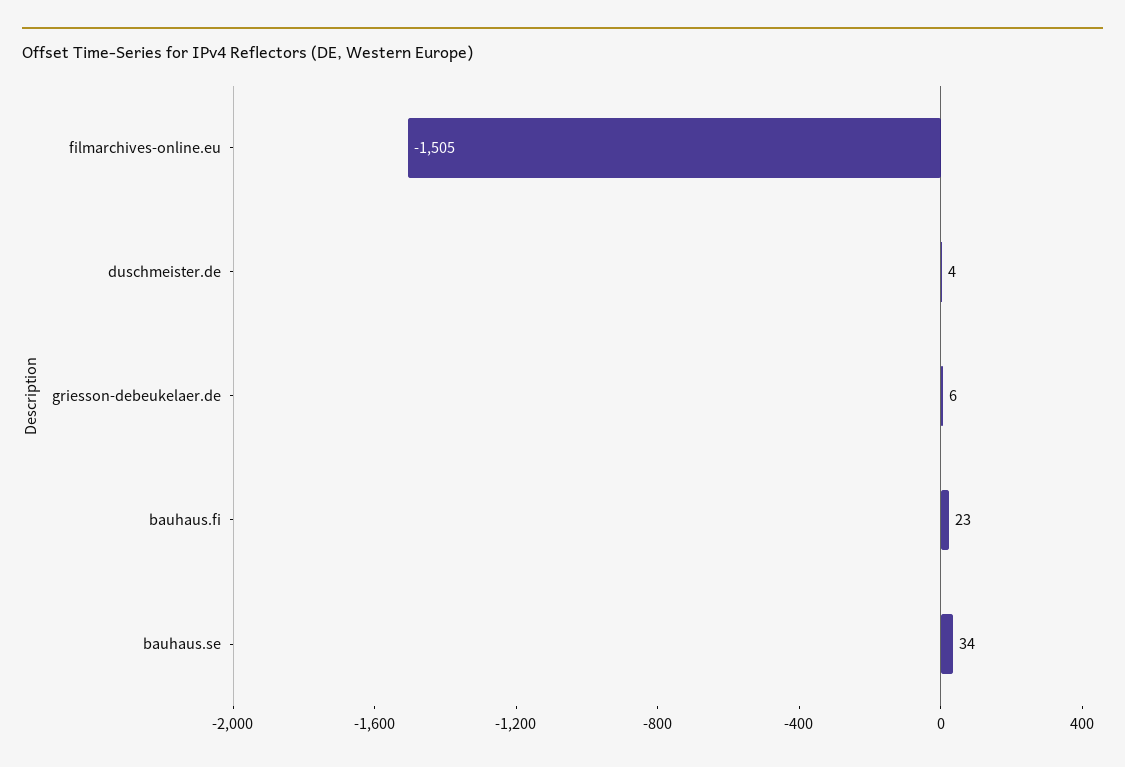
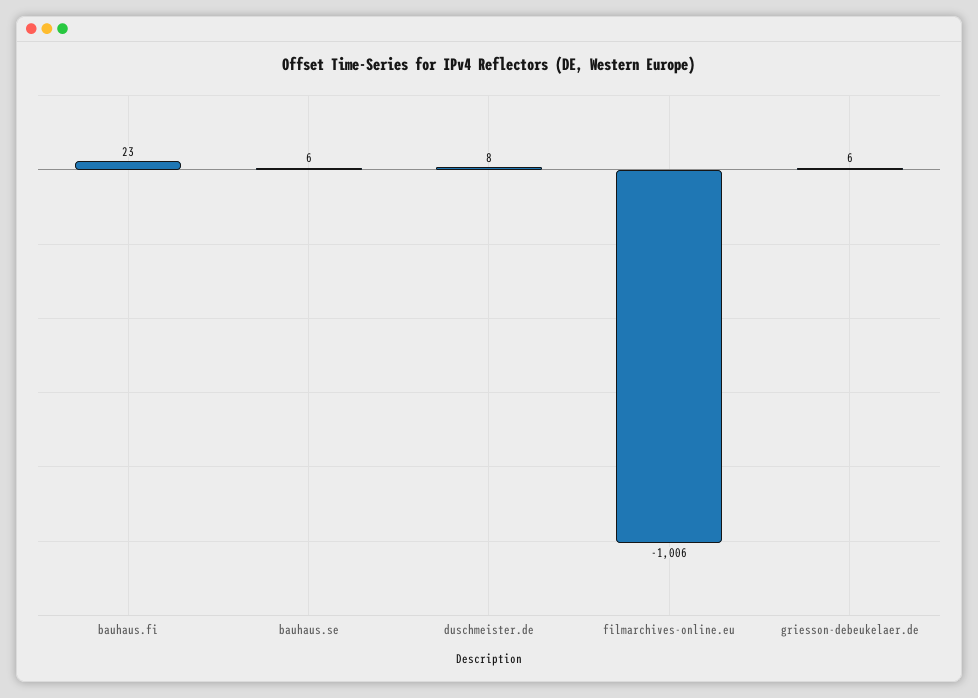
filmarchives-online.eu: -1505 -> -1006
duschmeister.de: 4 -> 8
bauhaus.se: 34 -> 6

